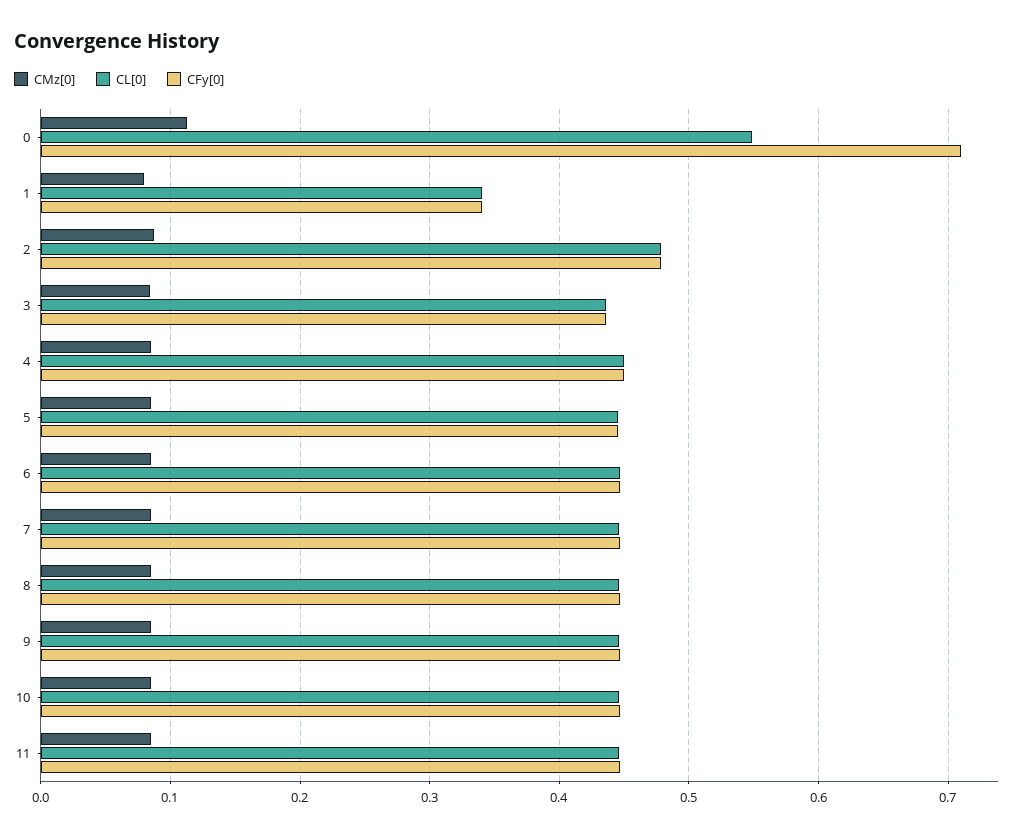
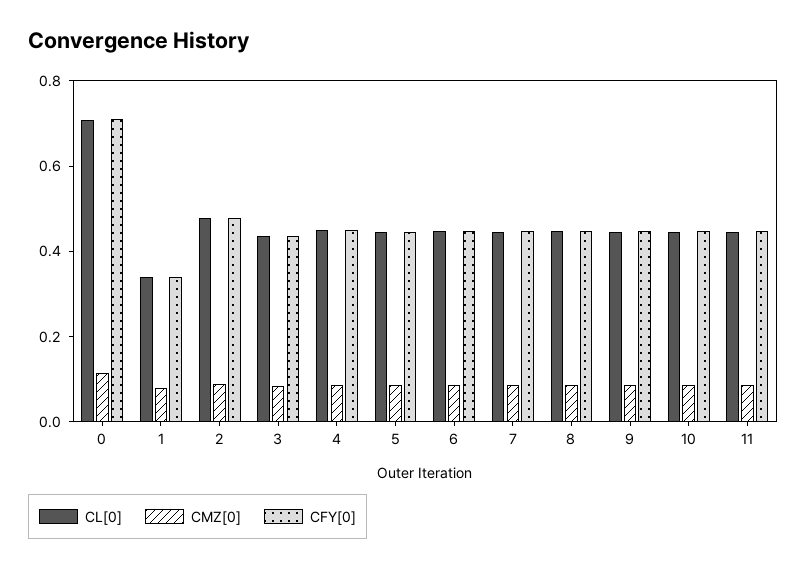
CL[0], 0: 0.55 -> 0.7

